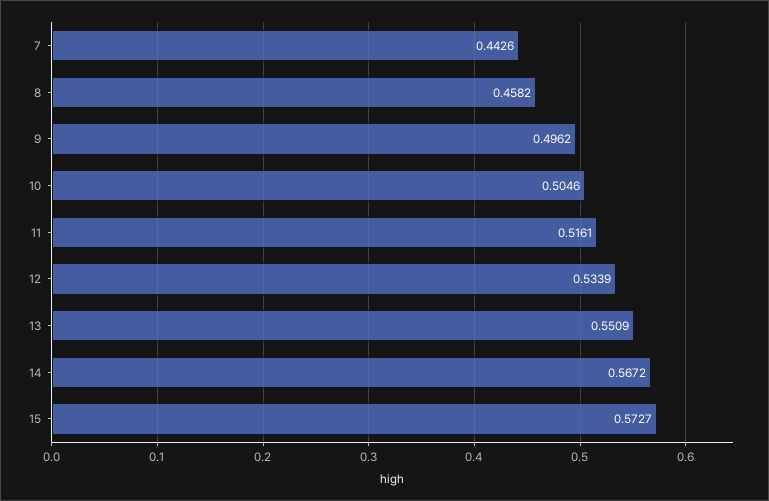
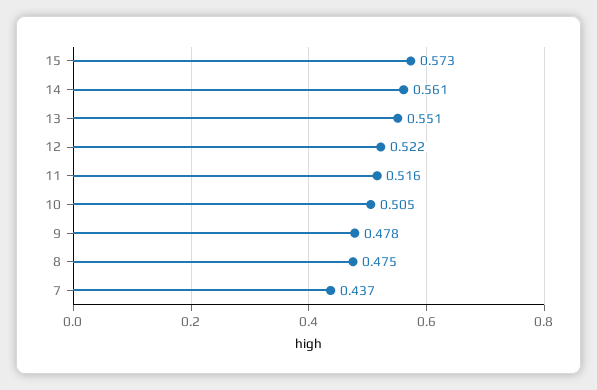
7: 0.4426 -> 0.437
8: 0.4582 -> 0.475
9: 0.4962 -> 0.478
12: 0.5339 -> 0.522
14: 0.5672 -> 0.561

